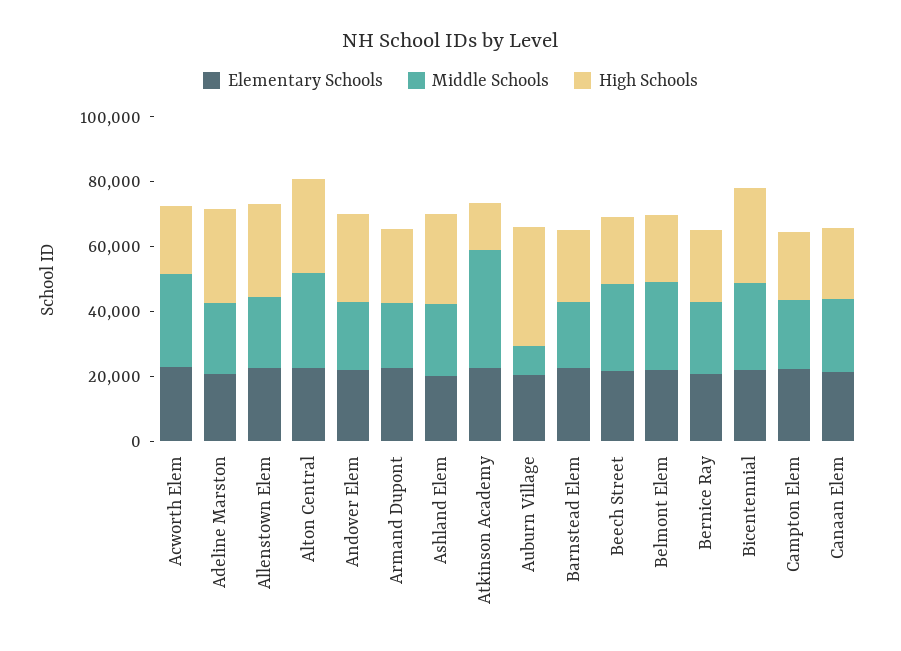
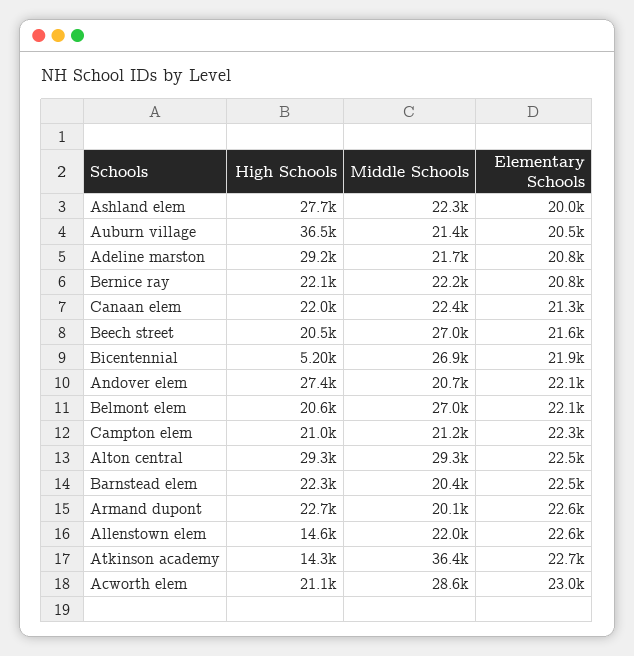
High Schools, Allenstown Elem: 30000 -> 14600
Middle Schools, Auburn Village: 10000 -> 21400
High Schools, Bicentennial: 30000 -> 5200

